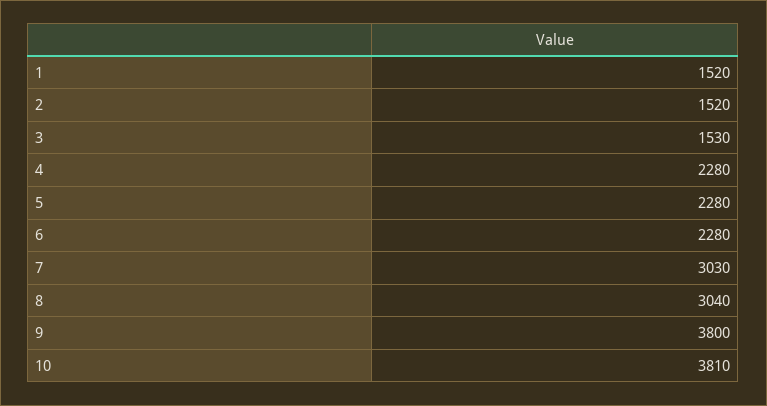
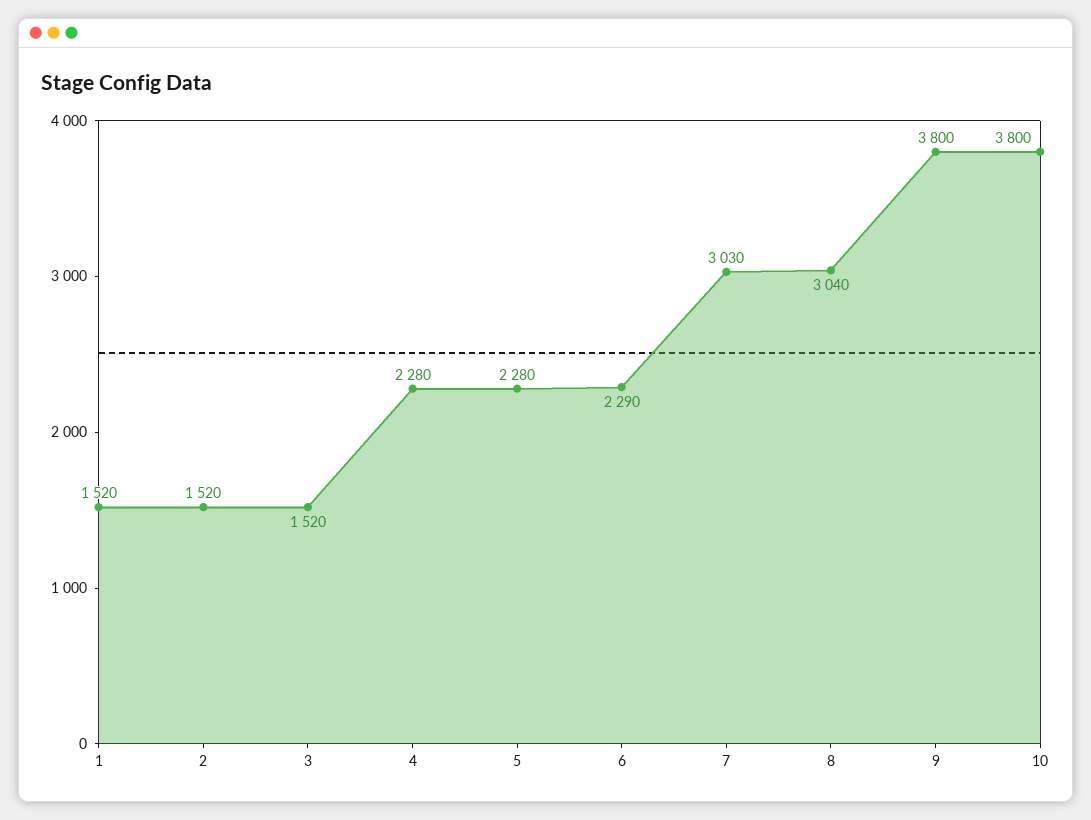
3: 1530 -> 1520
6: 2280 -> 2290
10: 3810 -> 3800

